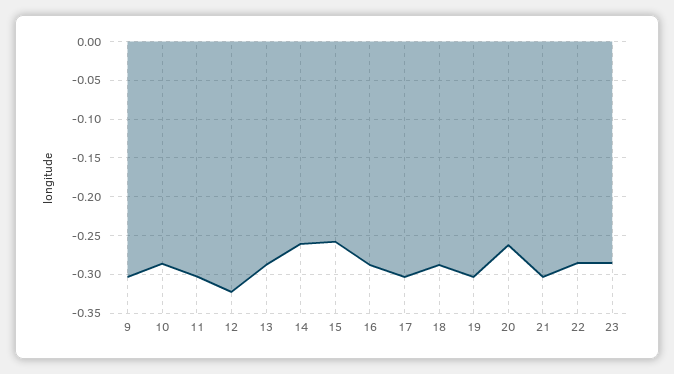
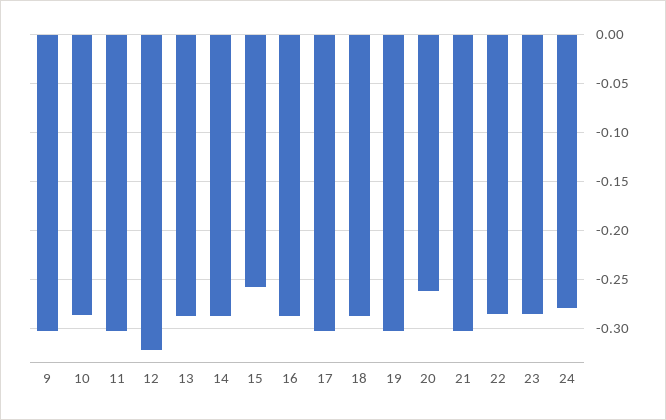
14: -0.26 -> -0.29
24: none -> -0.28

